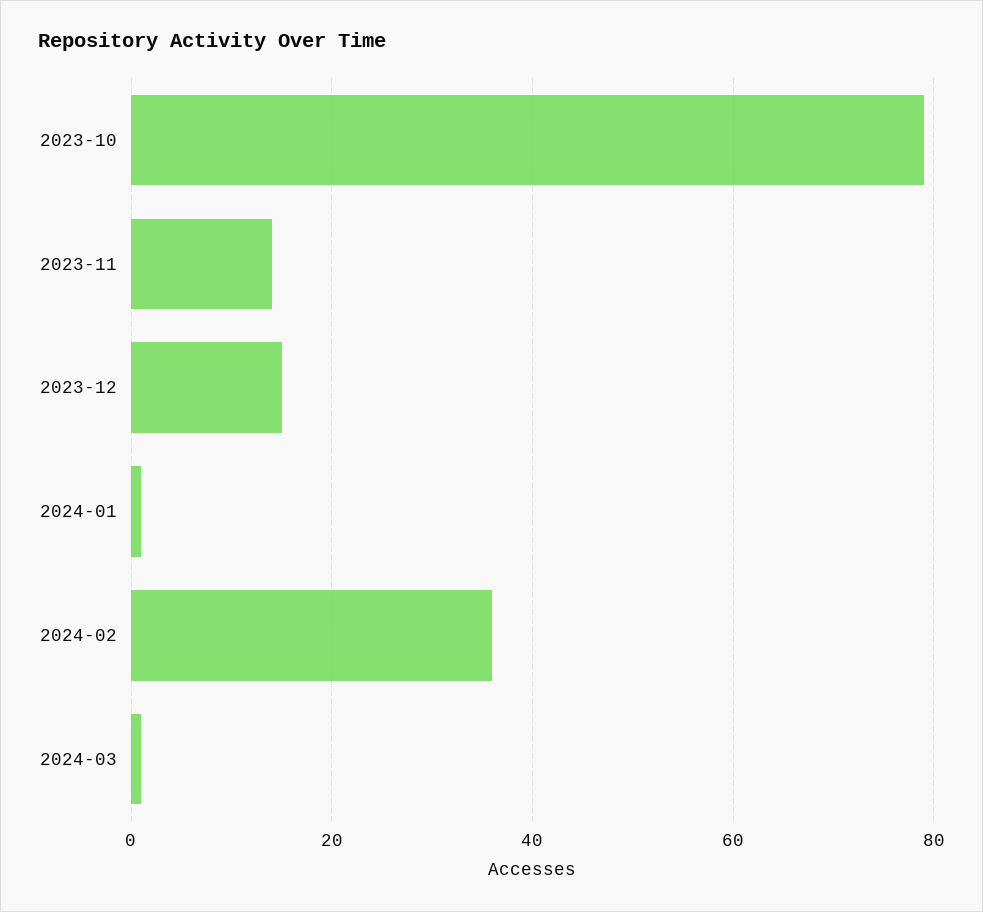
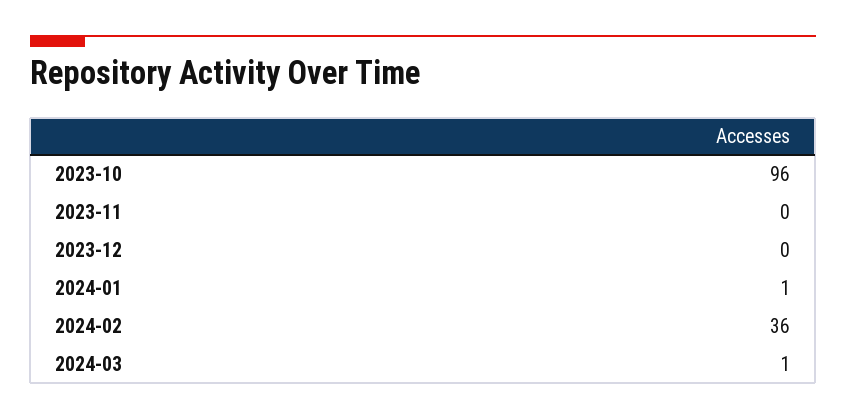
2023-10: 80 -> 96
2023-11: 15 -> 0
2023-12: 15 -> 0

